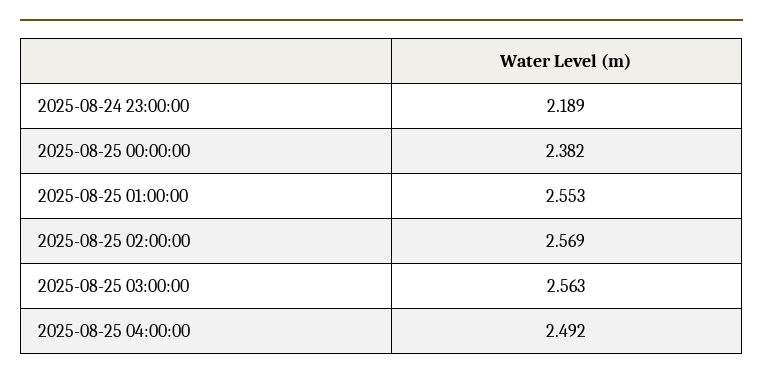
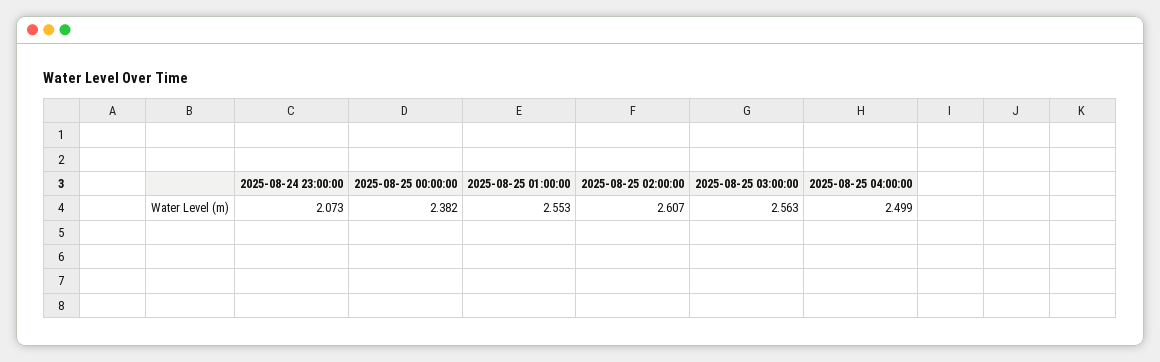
2025-08-24 23:00:00: 2.189 -> 2.073
2025-08-25 02:00:00: 2.569 -> 2.607
2025-08-25 04:00:00: 2.492 -> 2.499

